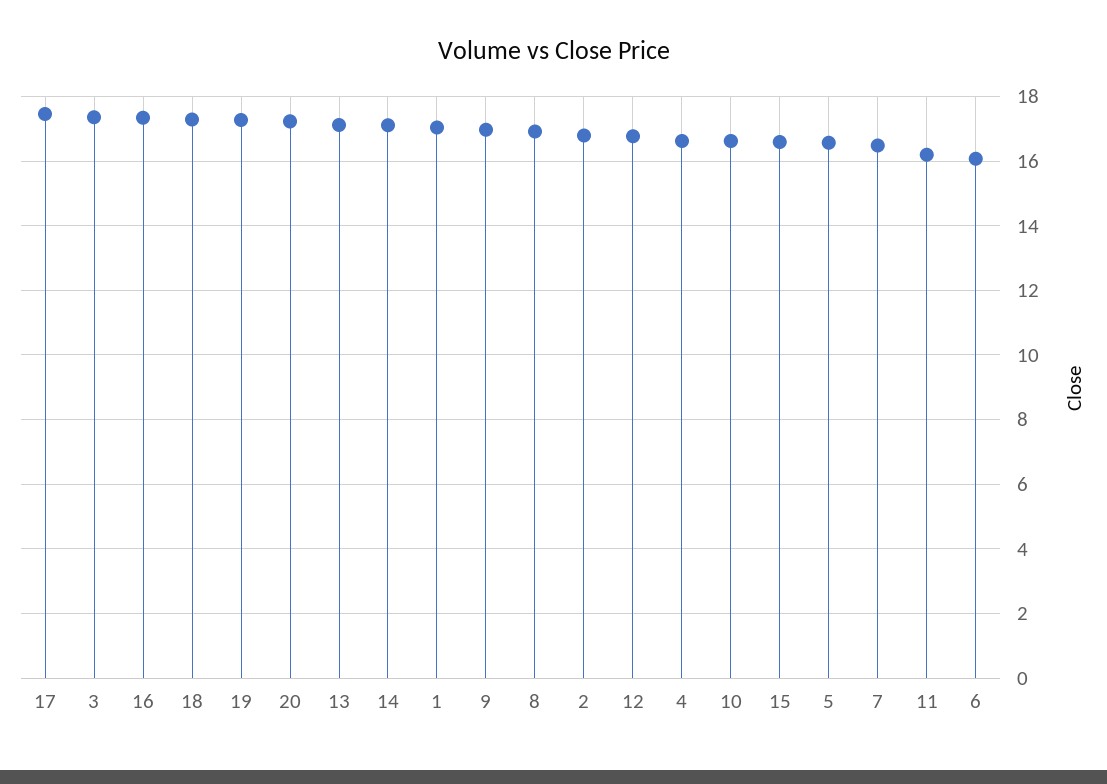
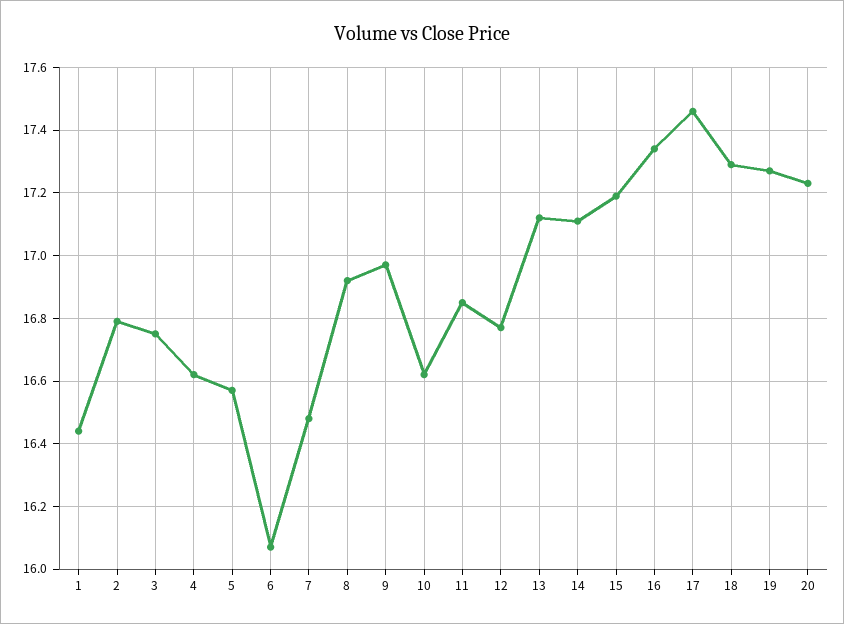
3: 17.4 -> 16.75
1: 17 -> 16.45
15: 16.6 -> 17.2
11: 16.2 -> 16.85

